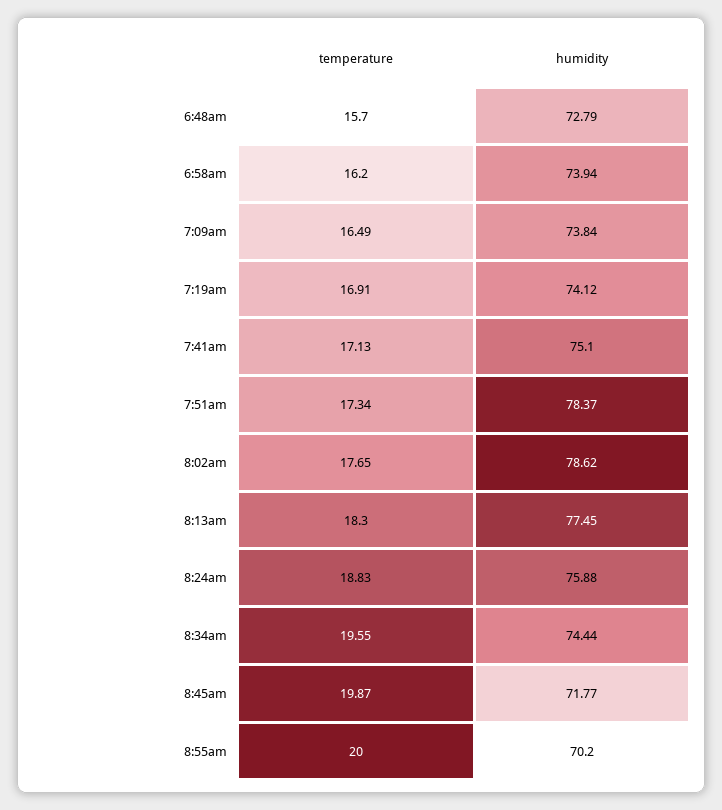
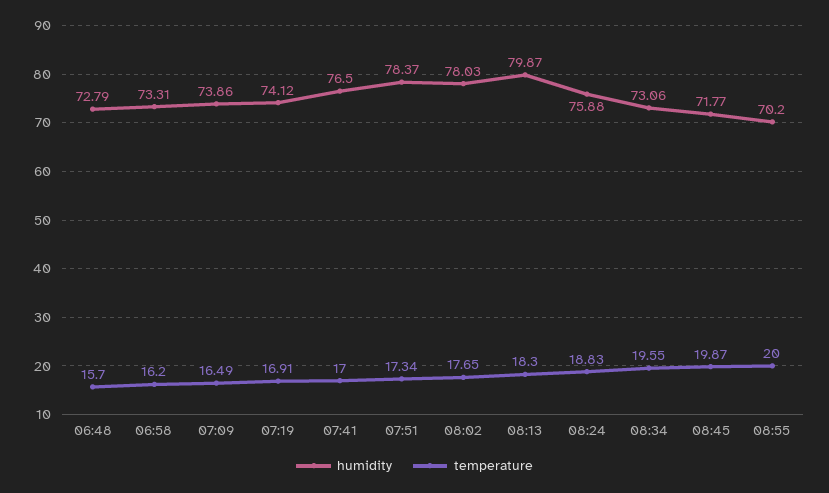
humidity, 6:58am: 73.94 -> 73.31
humidity, 7:09am: 73.84 -> 73.86
temperature, 7:41am: 17.13 -> 17
humidity, 7:41am: 75.1 -> 76.5
humidity, 8:02am: 78.62 -> 78.03
humidity, 8:13am: 77.45 -> 79.87
humidity, 8:34am: 74.44 -> 73.06

